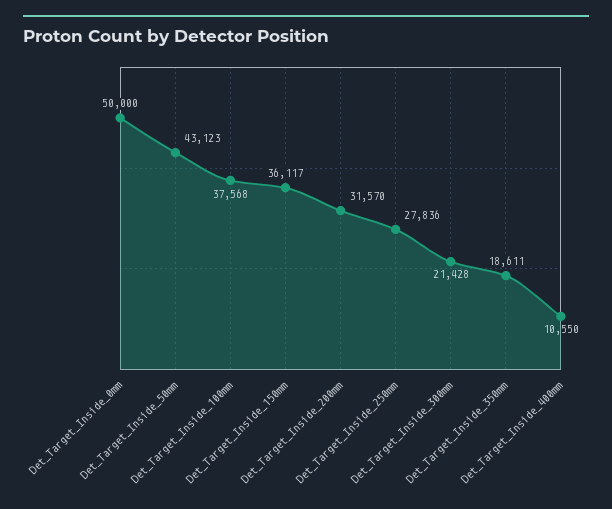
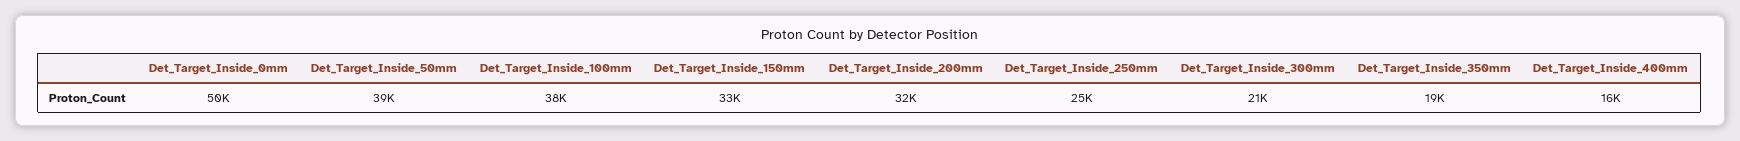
Det_Target_Inside_50mm: 43123 -> 39000
Det_Target_Inside_150mm: 36117 -> 33000
Det_Target_Inside_250mm: 27836 -> 25000
Det_Target_Inside_400mm: 10550 -> 16000

